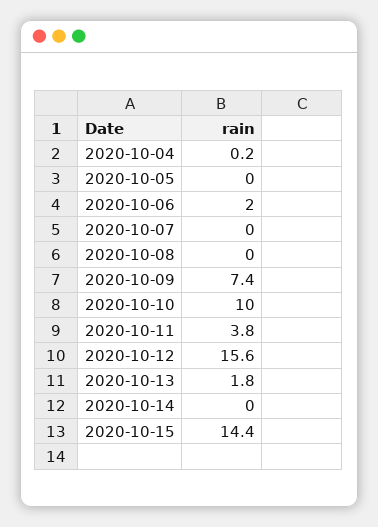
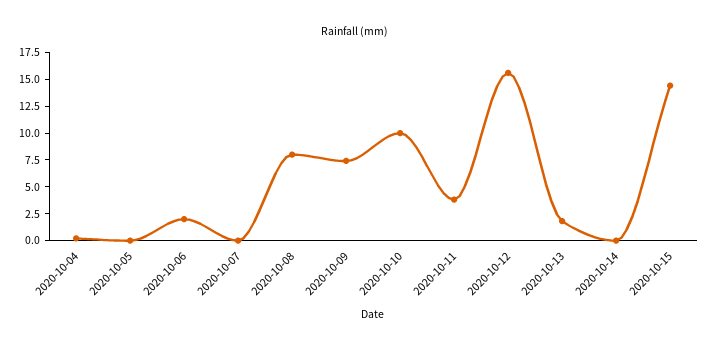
2020-10-08: 0 -> 7.5

